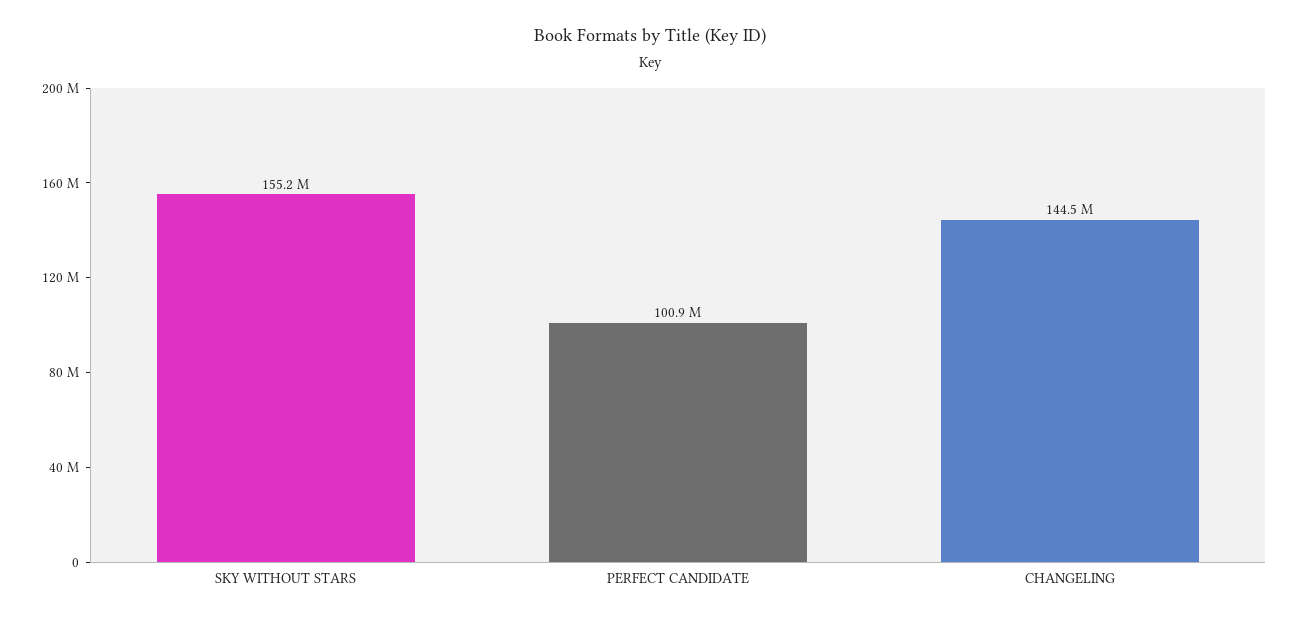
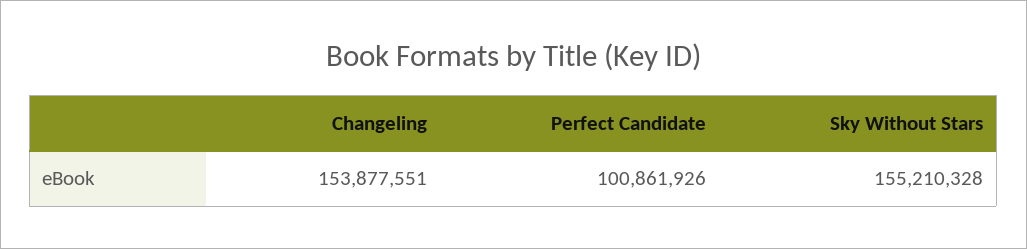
CHANGELING: 144500000 -> 153877551

